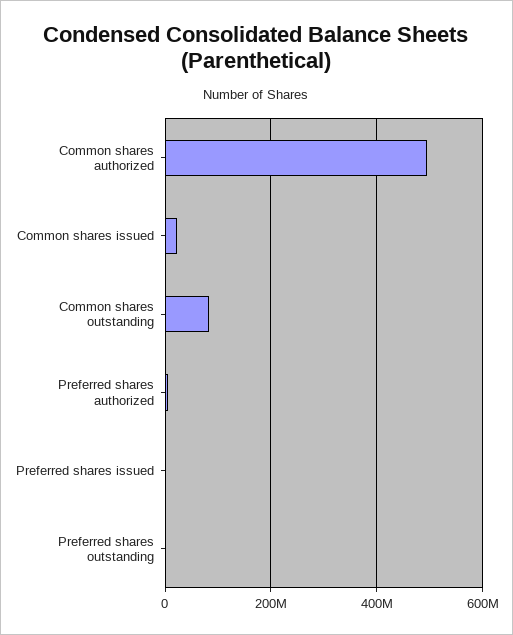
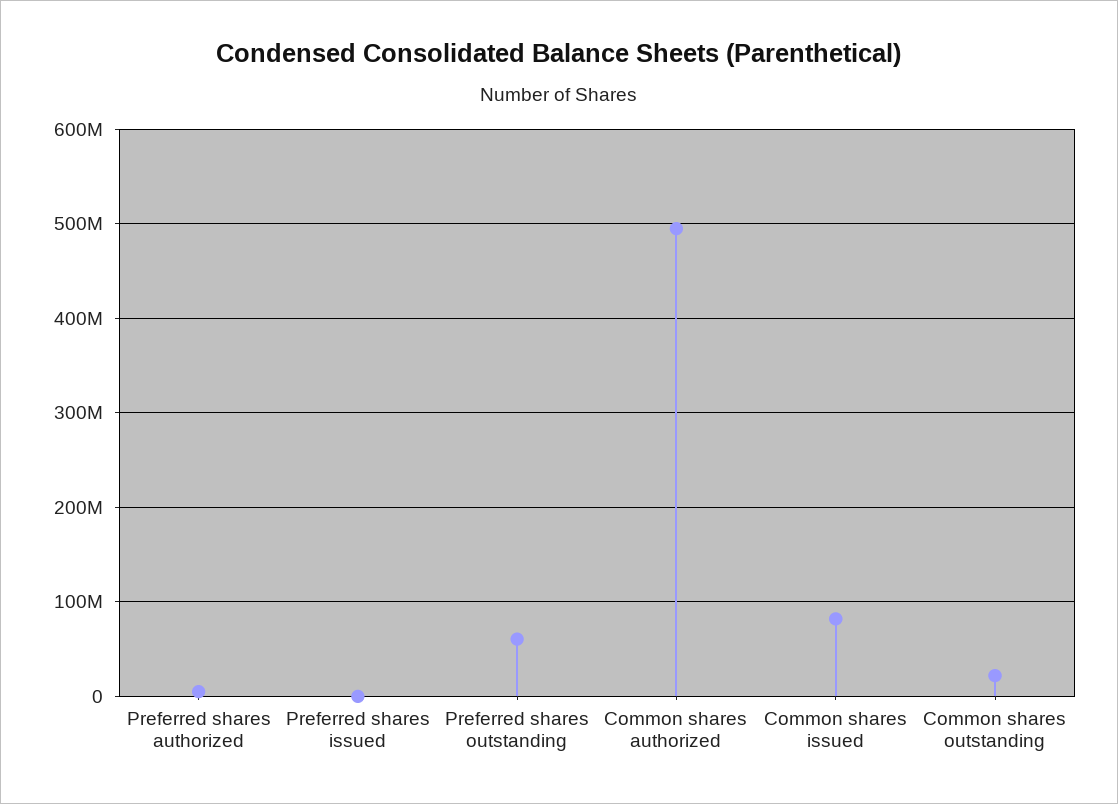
Common shares issued: 20000000 -> 80000000
Common shares outstanding: 80000000 -> 20000000
Preferred shares outstanding: 0 -> 60000000

